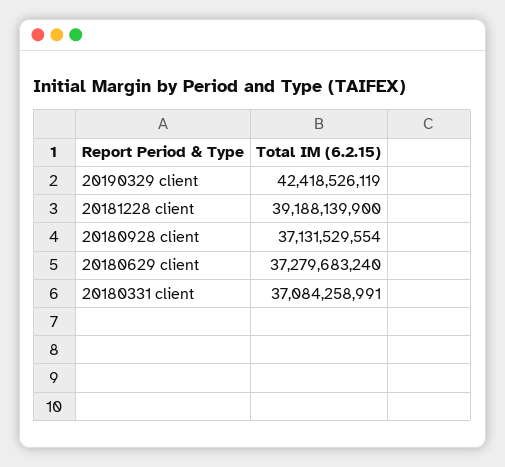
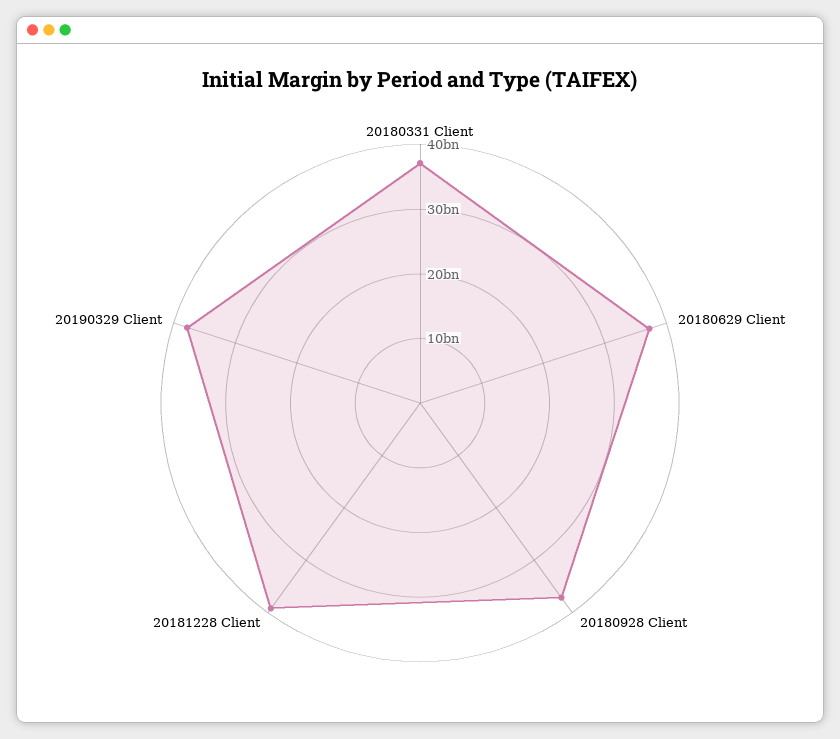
20190329 client: 42418526119 -> 38000000000

